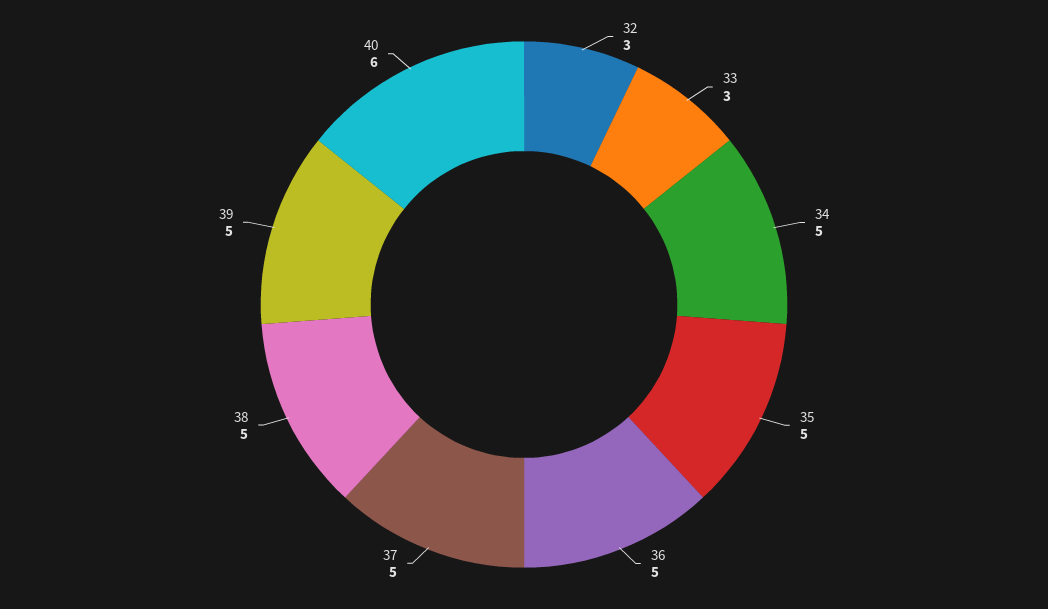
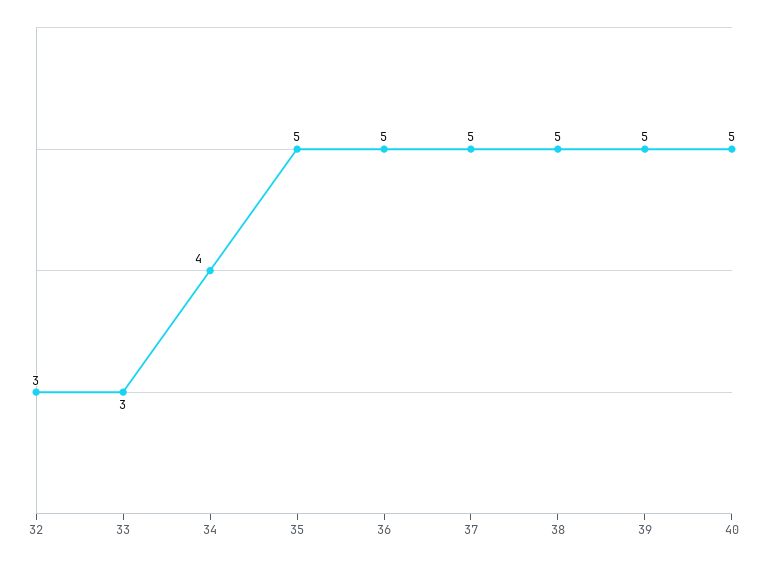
34: 5 -> 4
40: 6 -> 5

